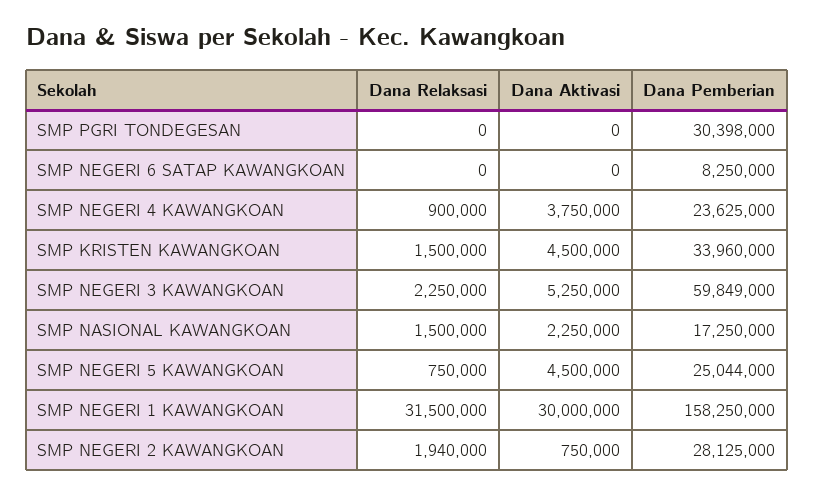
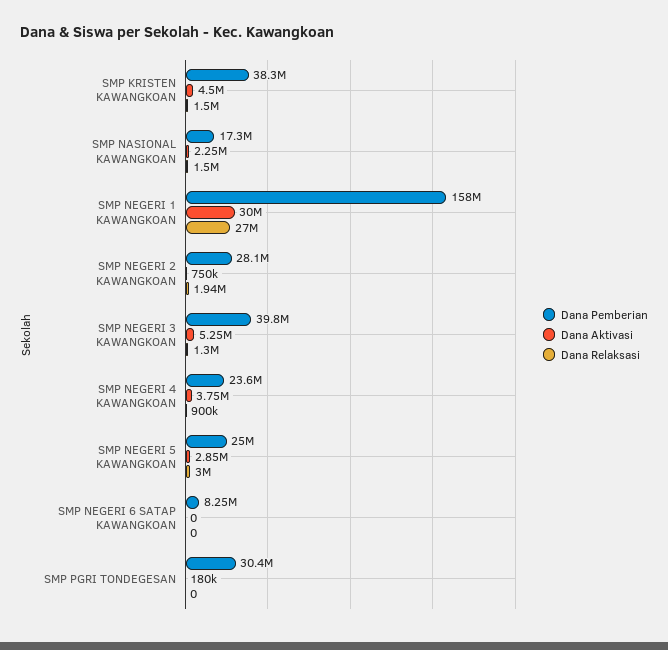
Dana Aktivasi, SMP PGRI TONDEGESAN: 0 -> 180000
Dana Pemberian, SMP KRISTEN KAWANGKOAN: 33960000 -> 38300000
Dana Relaksasi, SMP NEGERI 3 KAWANGKOAN: 2250000 -> 1300000
Dana Pemberian, SMP NEGERI 3 KAWANGKOAN: 59849000 -> 39800000
Dana Relaksasi, SMP NEGERI 5 KAWANGKOAN: 750000 -> 3000000
Dana Aktivasi, SMP NEGERI 5 KAWANGKOAN: 4500000 -> 2850000
Dana Relaksasi, SMP NEGERI 1 KAWANGKOAN: 31500000 -> 27000000

